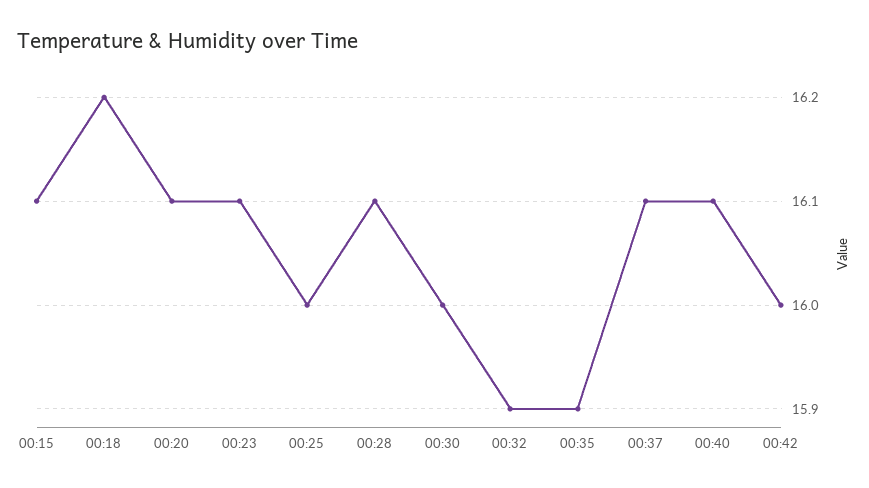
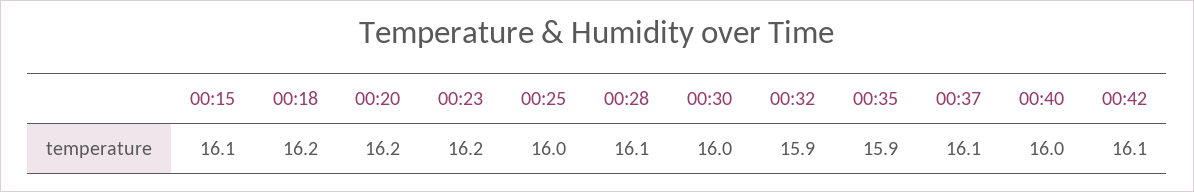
00:20: 16.1 -> 16.2
00:23: 16.1 -> 16.2
00:40: 16.1 -> 16
00:42: 16 -> 16.1

